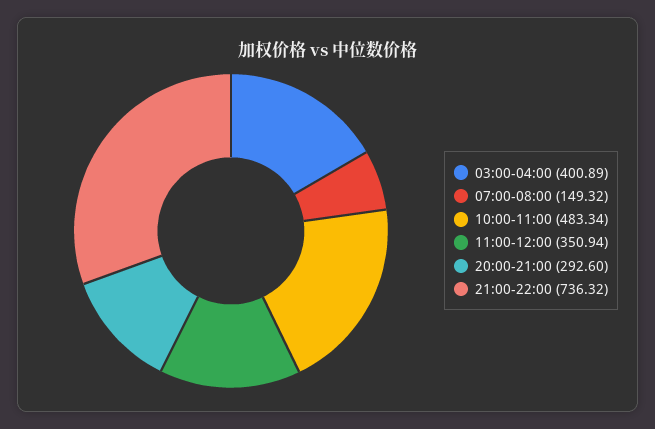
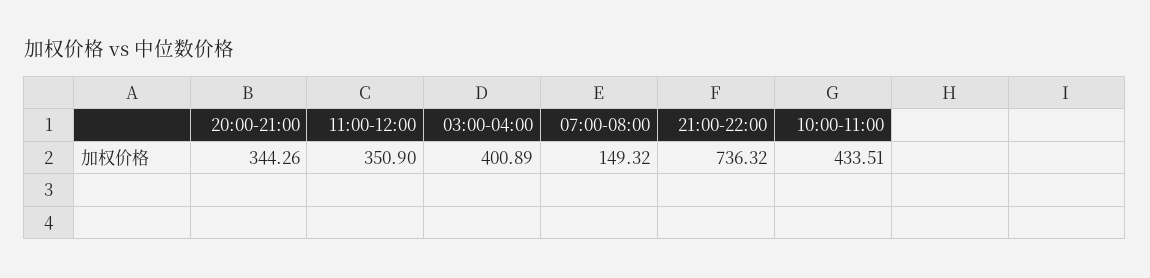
10:00-11:00: 483.34 -> 433.51
11:00-12:00: 350.94 -> 350.9
20:00-21:00: 292.6 -> 344.26

